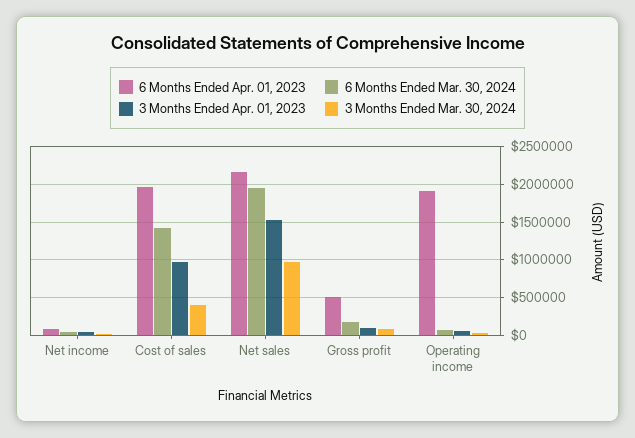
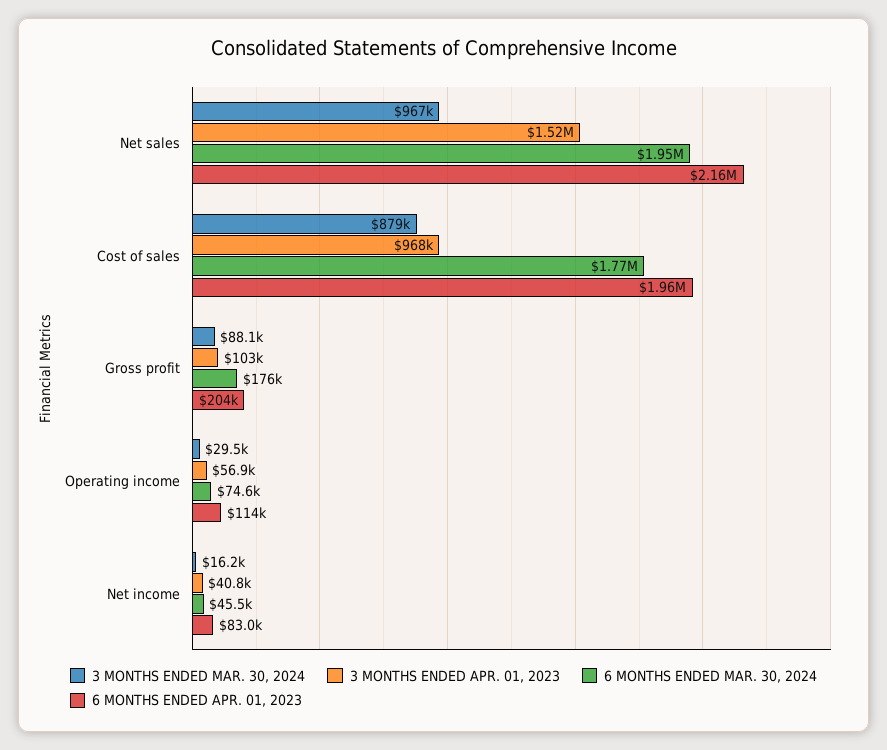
6 Months Ended Mar. 30, 2024, Cost of sales: 1400000 -> 1770000
3 Months Ended Mar. 30, 2024, Cost of sales: 400000 -> 879000
6 Months Ended Apr. 01, 2023, Gross profit: 500000 -> 204000
6 Months Ended Apr. 01, 2023, Operating income: 1900000 -> 114000

